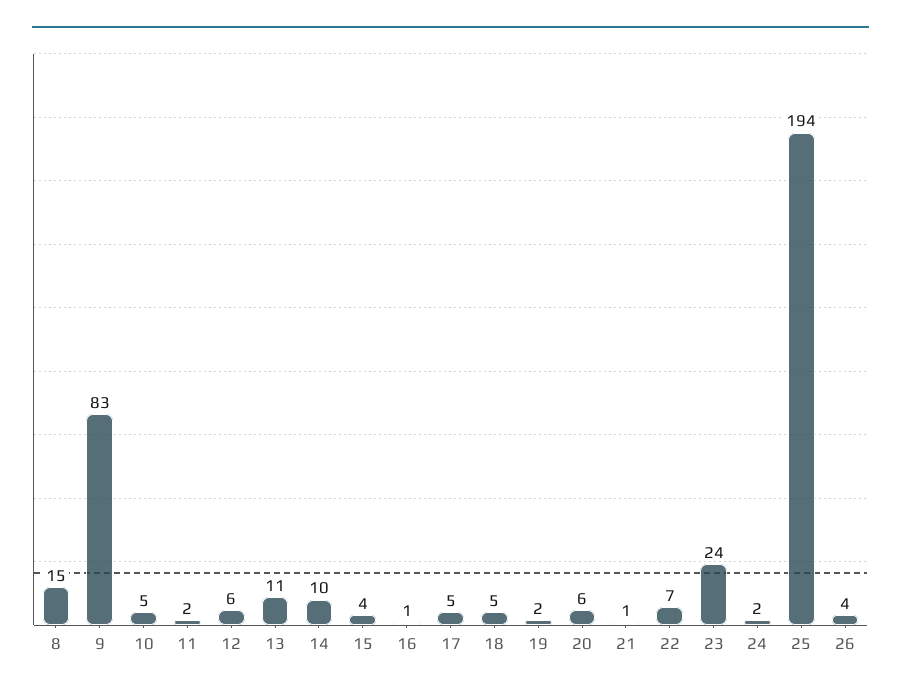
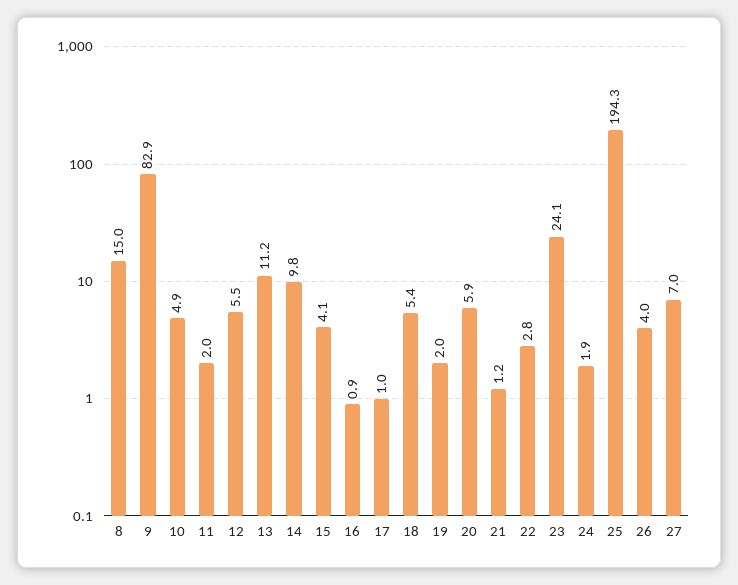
17: 5 -> 1
22: 7 -> 2.8
27: none -> 7

